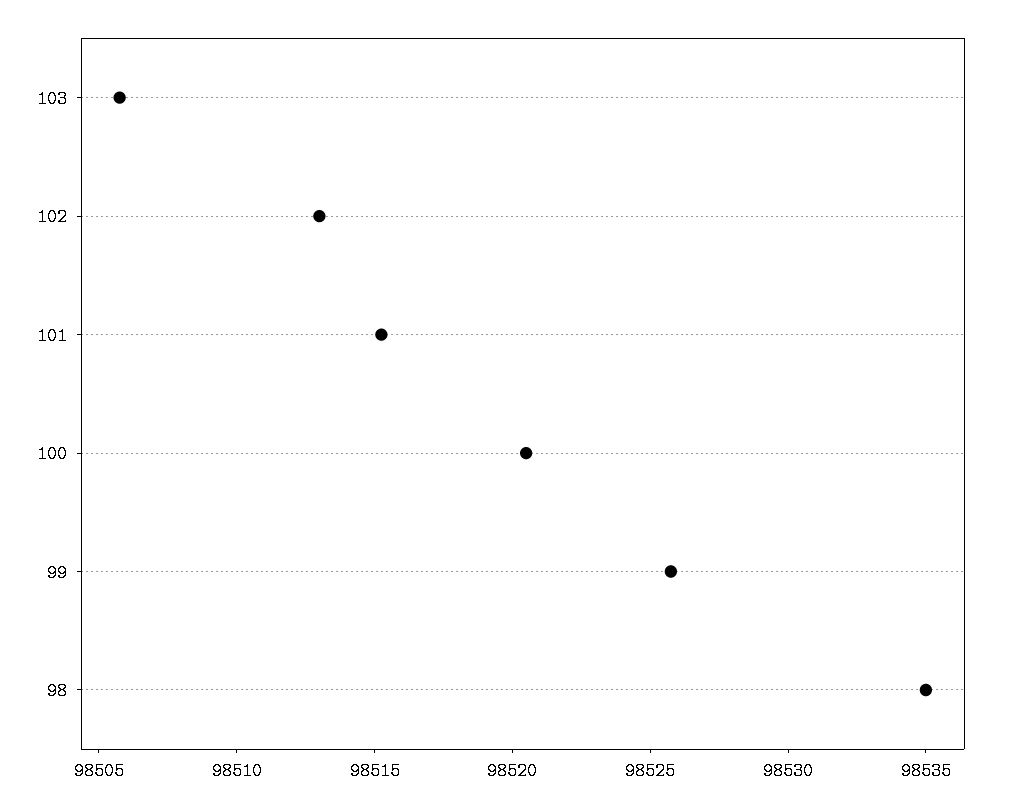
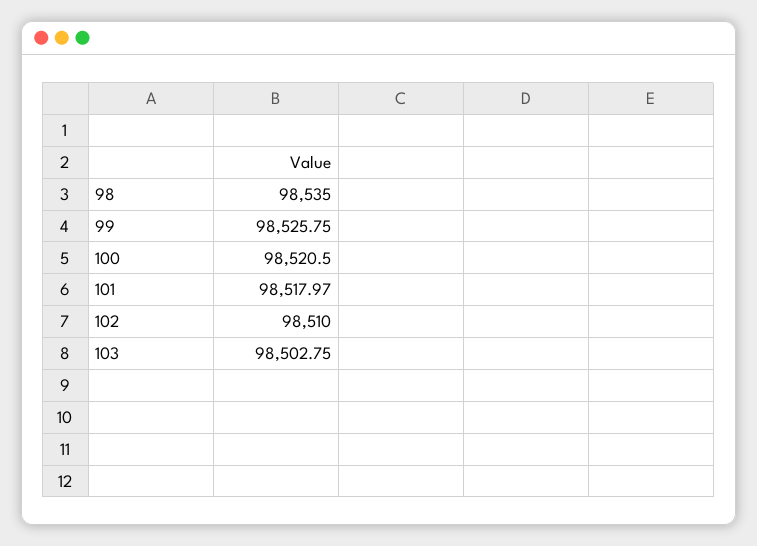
103: 98506 -> 98502.75
102: 98513 -> 98510
101: 98515 -> 98517.97

